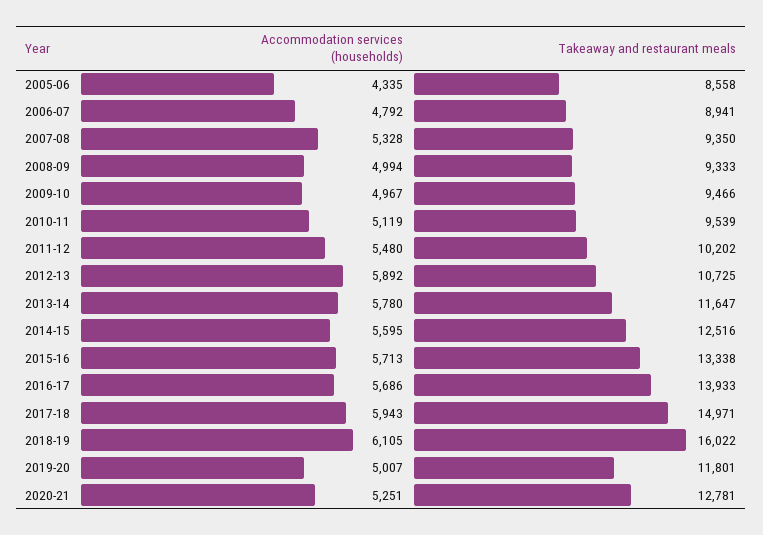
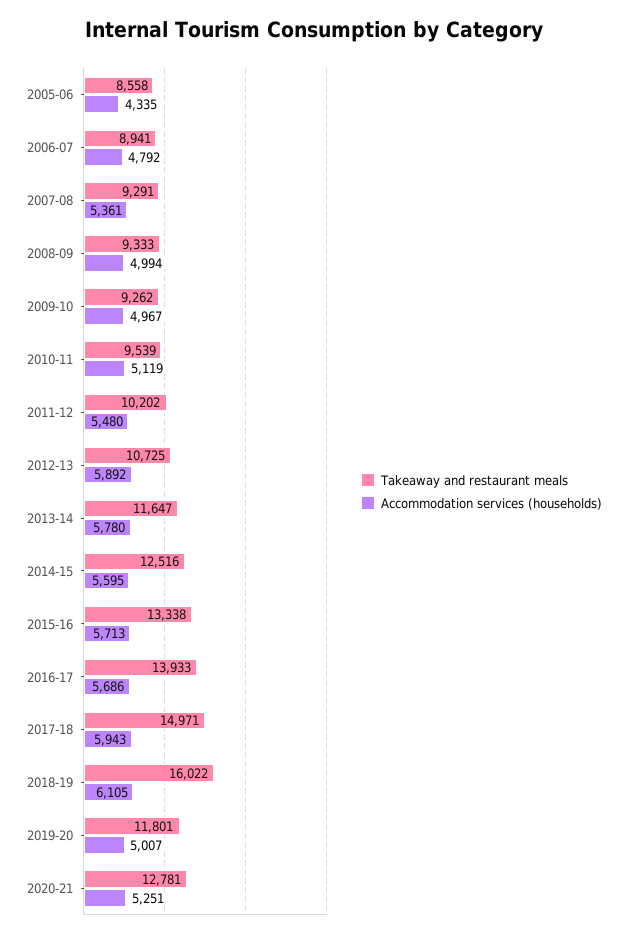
Accommodation services (households), 2007-08: 5328 -> 5361
Takeaway and restaurant meals, 2007-08: 9350 -> 9291
Takeaway and restaurant meals, 2009-10: 9466 -> 9262

